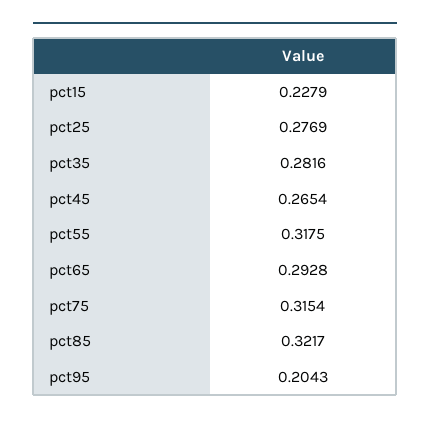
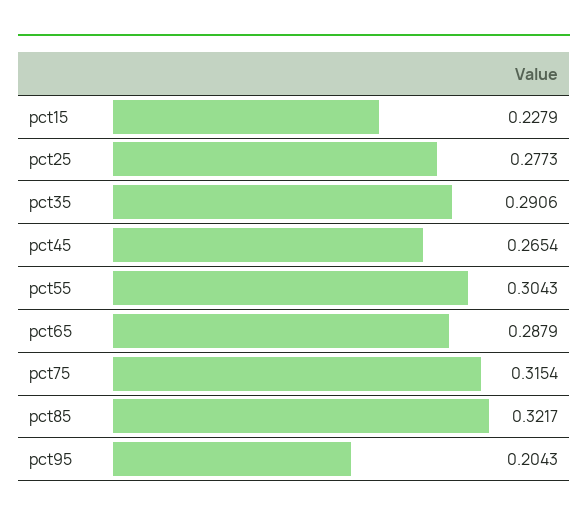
pct25: 0.2769 -> 0.2773
pct35: 0.2816 -> 0.2906
pct55: 0.3175 -> 0.3043
pct65: 0.2928 -> 0.2879

